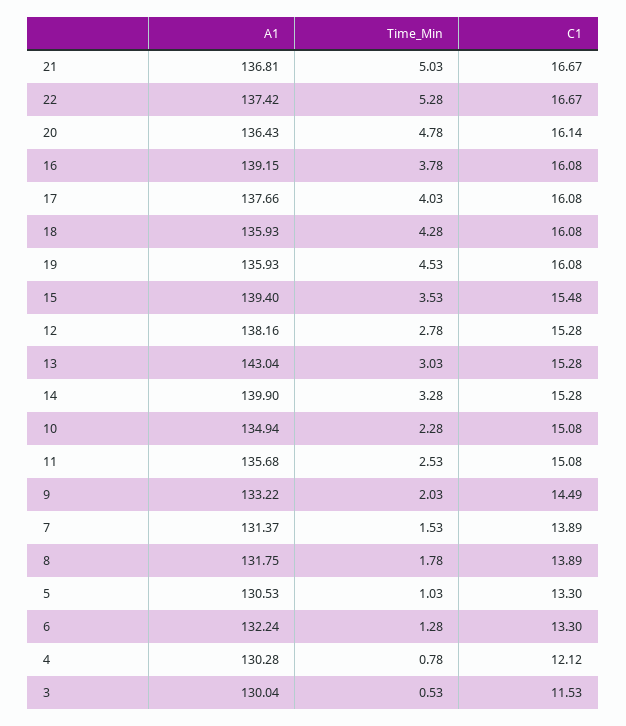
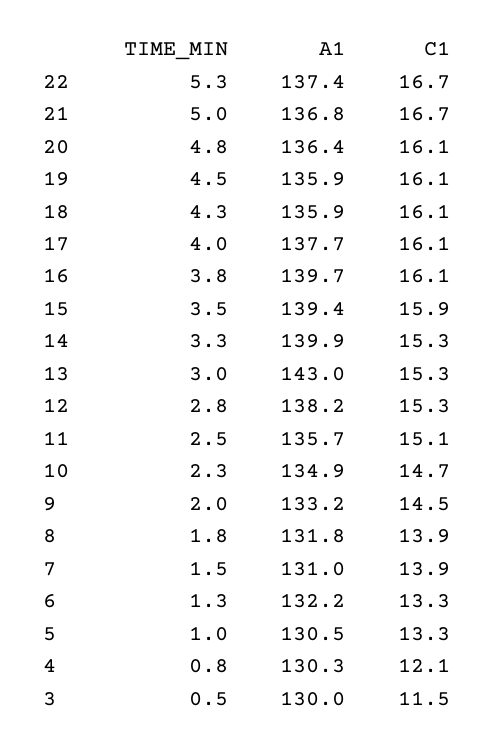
A1, 16: 139.15 -> 139.7
C1, 15: 15.48 -> 15.9
C1, 10: 15.08 -> 14.7
A1, 7: 131.37 -> 131

